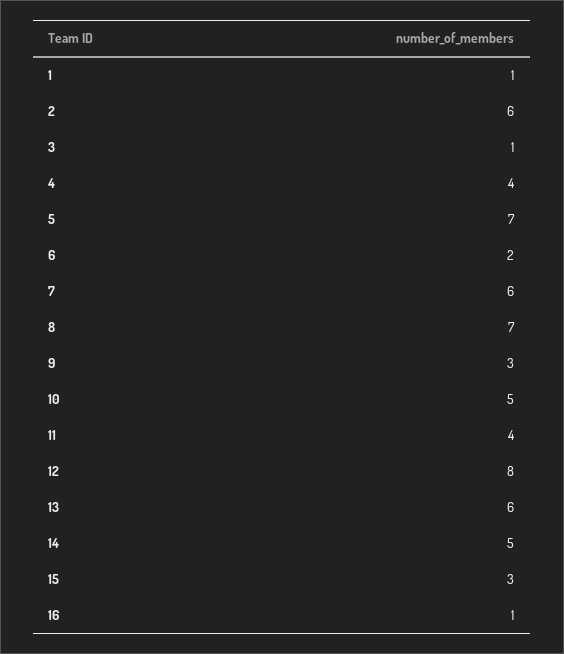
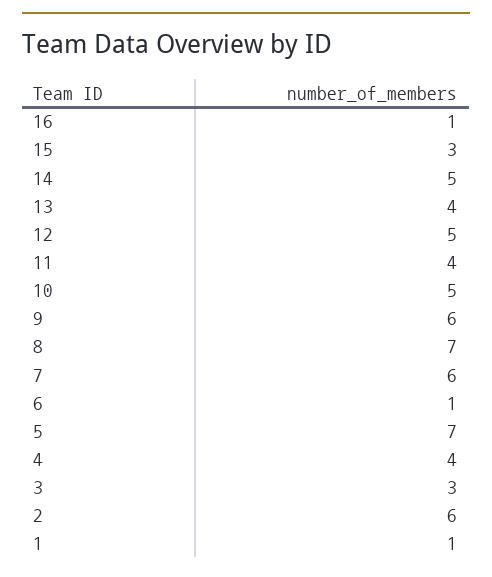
3: 1 -> 3
6: 2 -> 1
9: 3 -> 6
12: 8 -> 5
13: 6 -> 4

